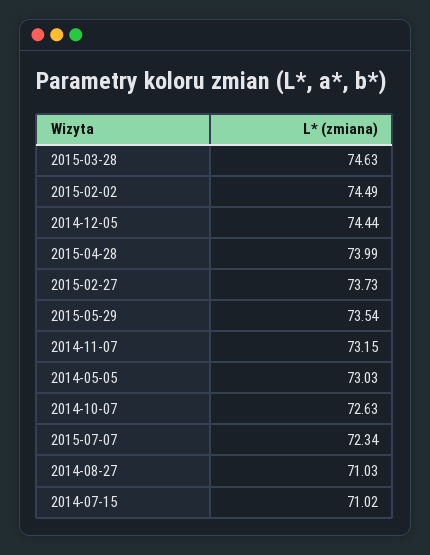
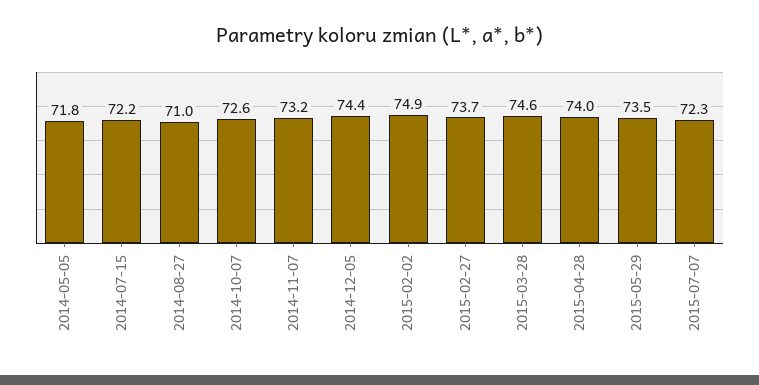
2015-02-02: 74.49 -> 74.9
2014-05-05: 73.03 -> 71.8
2014-07-15: 71.02 -> 72.2

